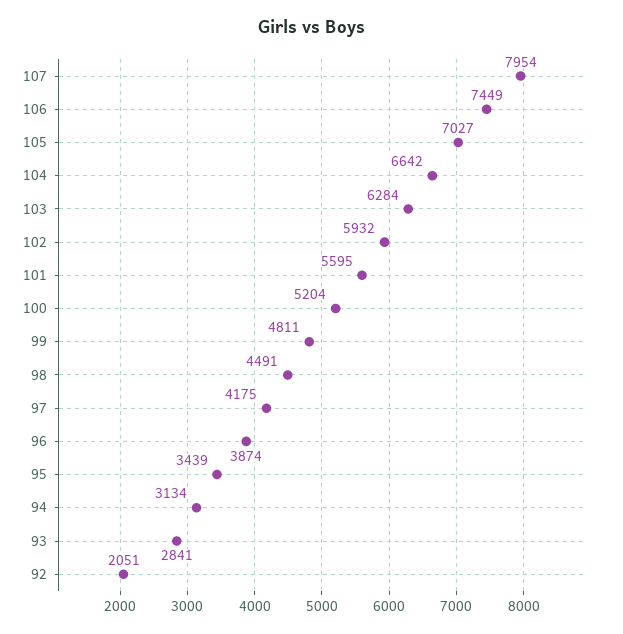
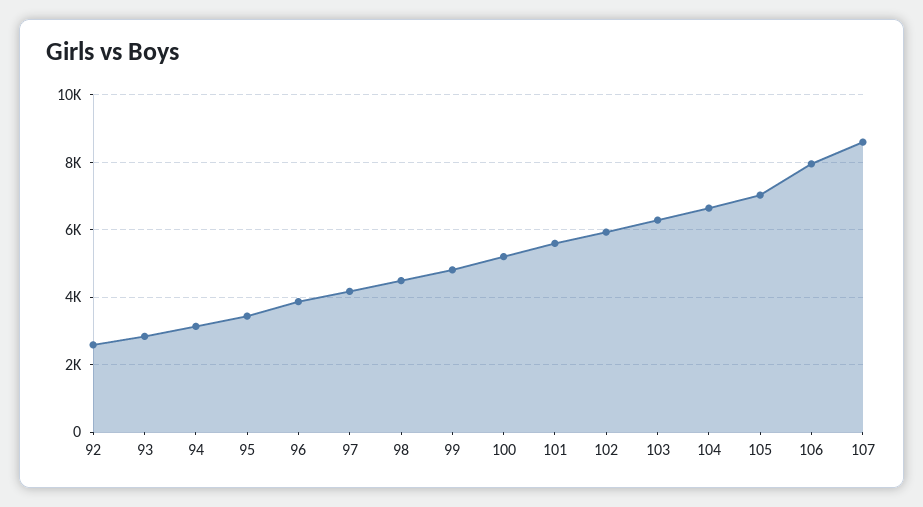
107: 7954 -> 8600
106: 7449 -> 8000
92: 2051 -> 2600

